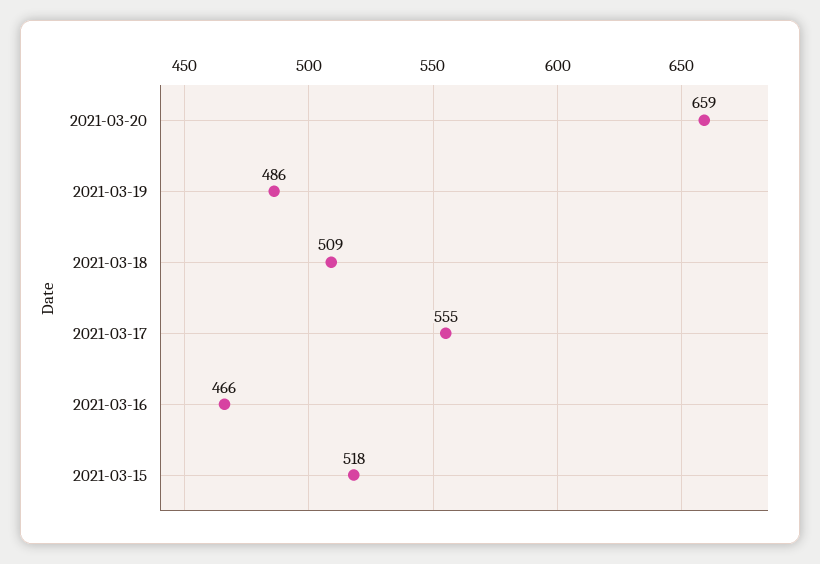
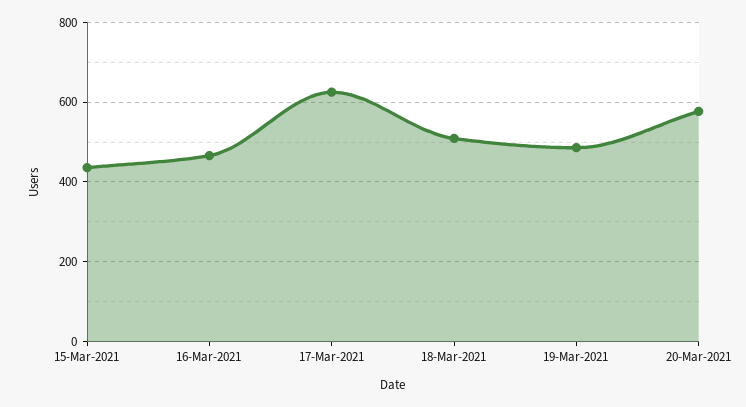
2021-03-20: 659 -> 580
2021-03-17: 555 -> 620
2021-03-15: 518 -> 440

